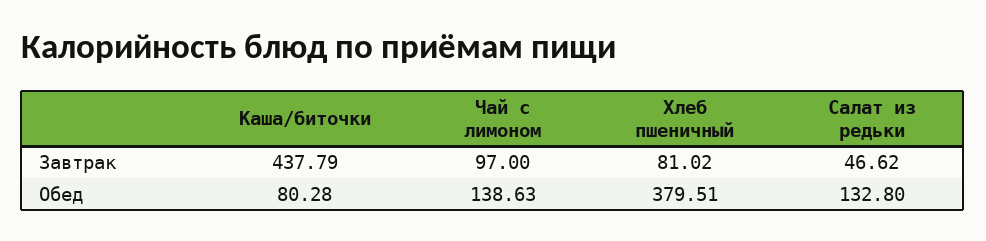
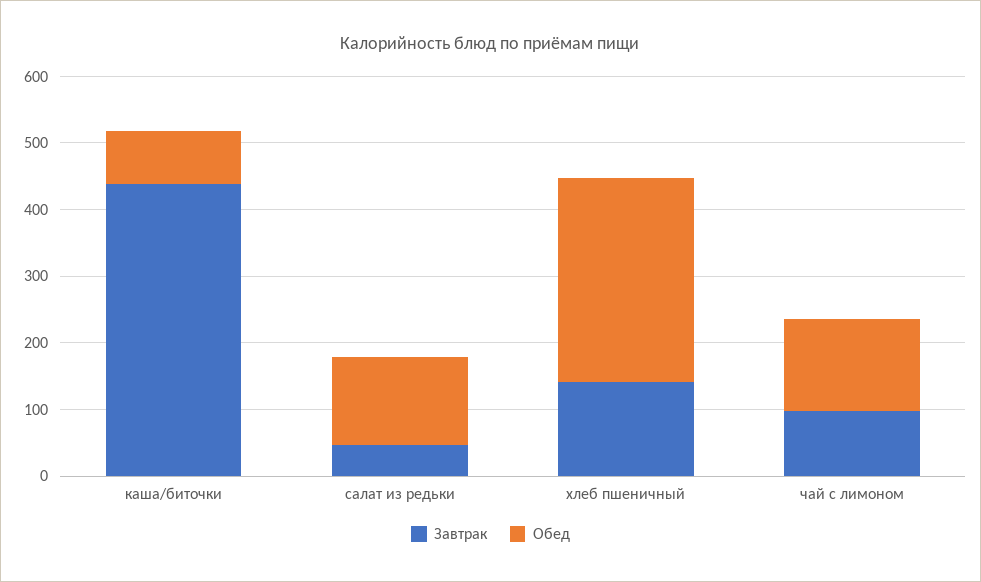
Завтрак, Хлеб пшеничный: 81.02 -> 140
Обед, Хлеб пшеничный: 379.51 -> 300

